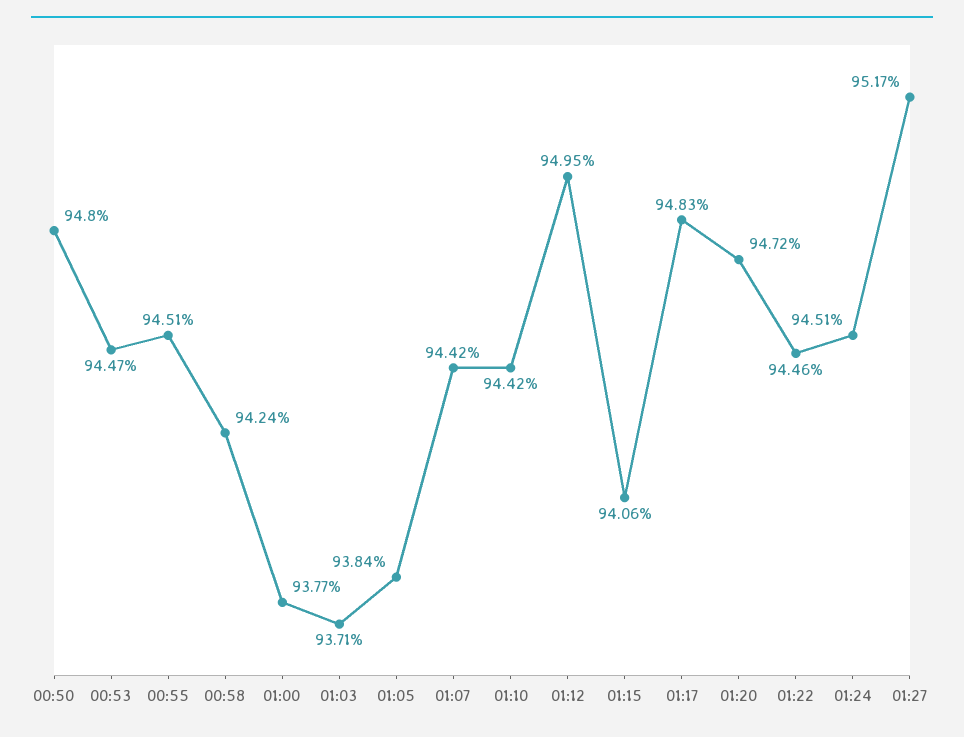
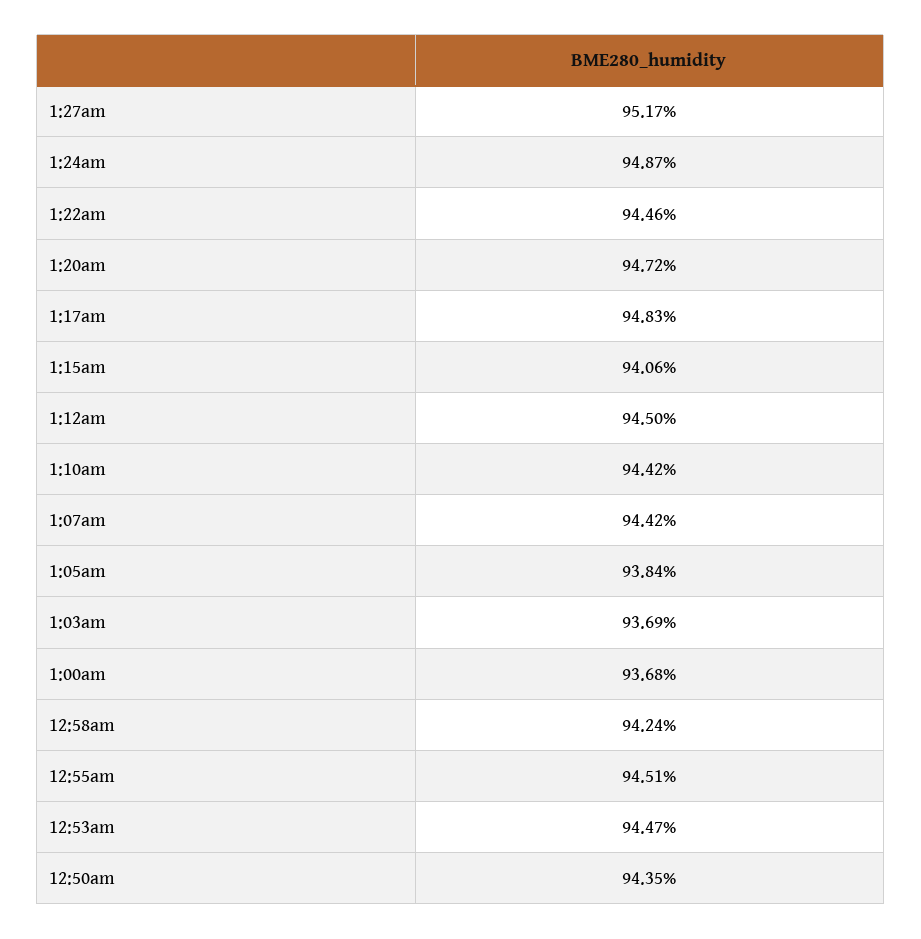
00:50: 94.8 -> 94.35
01:00: 93.77 -> 93.68
01:03: 93.71 -> 93.69
01:12: 94.95 -> 94.5
01:24: 94.51 -> 94.87

